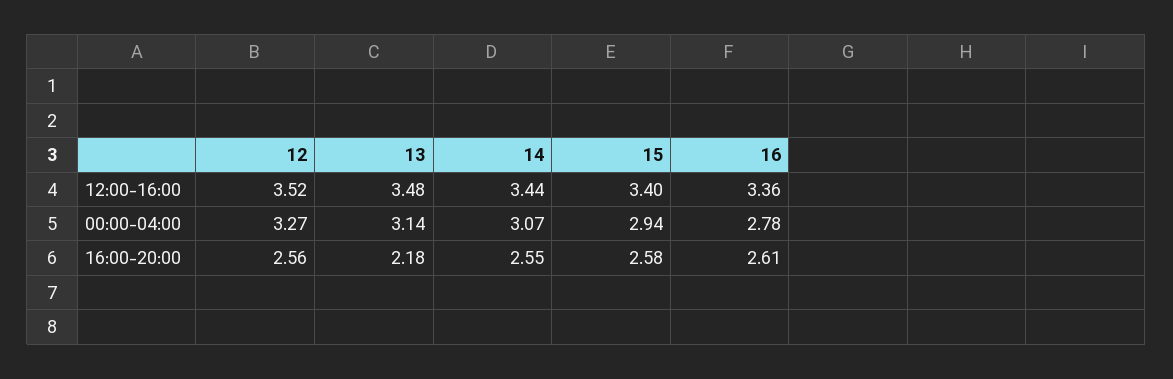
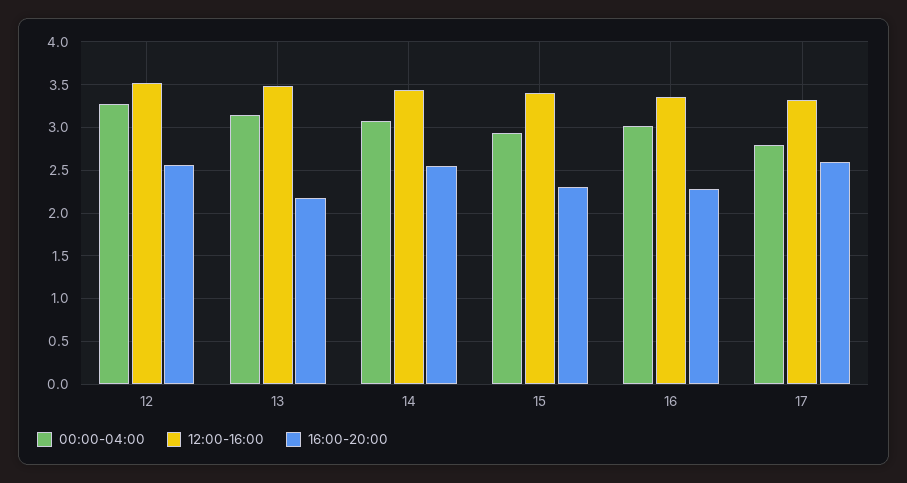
00:00-04:00, 16: 2.78 -> 3
16:00-20:00, 15: 2.58 -> 2.3
16:00-20:00, 16: 2.61 -> 2.3
00:00-04:00, 17: none -> 2.8
12:00-16:00, 17: none -> 3.3
16:00-20:00, 17: none -> 2.6

